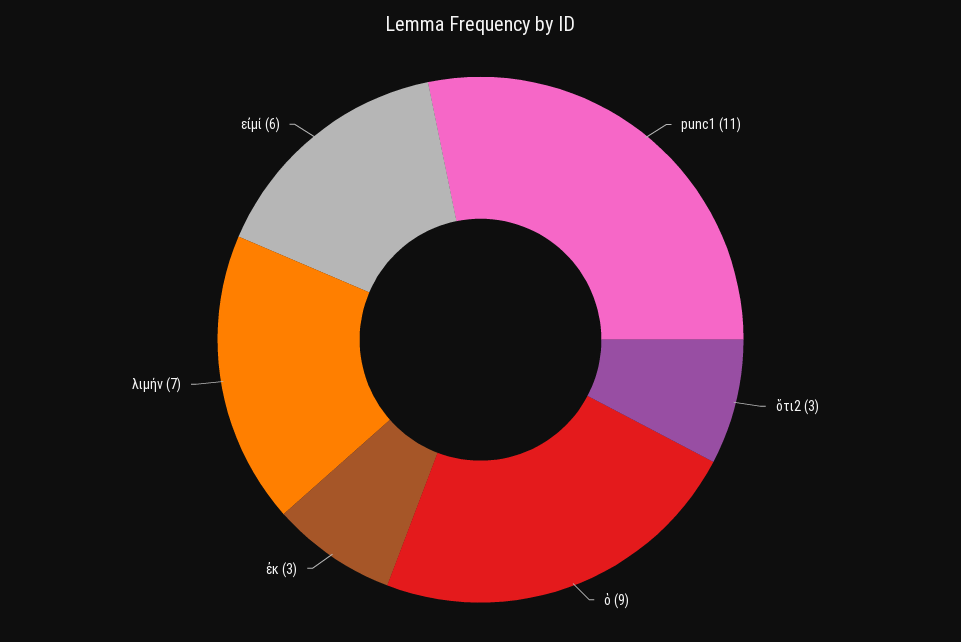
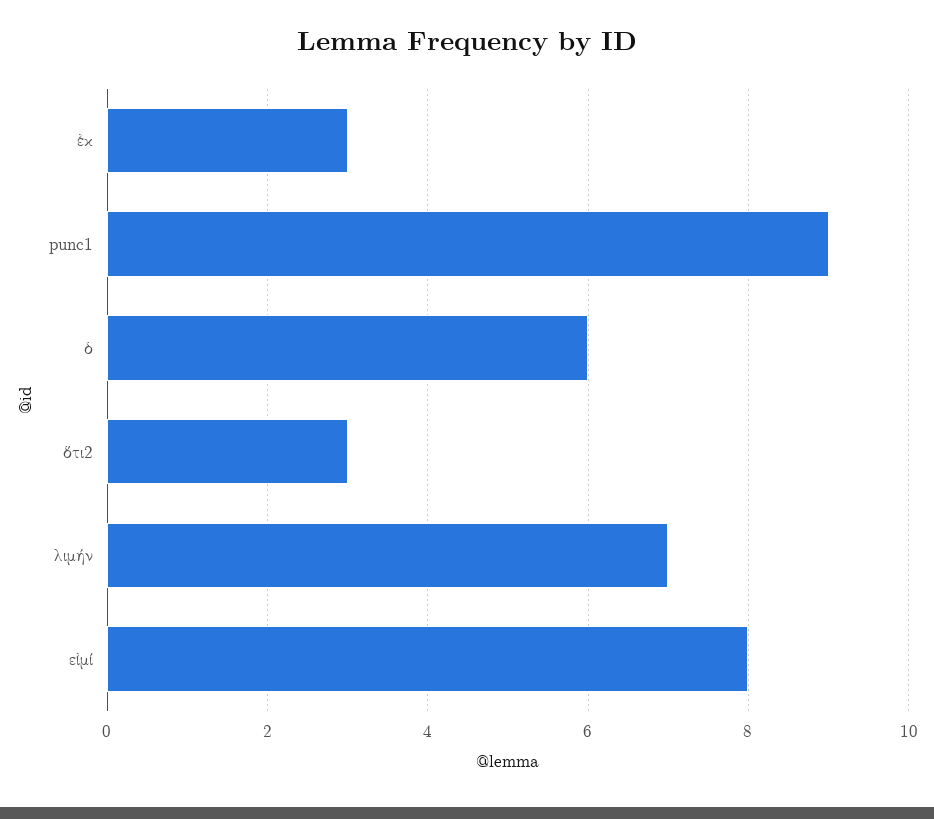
punc1: 11 -> 9
ὁ: 9 -> 6
εἰμί: 6 -> 8

